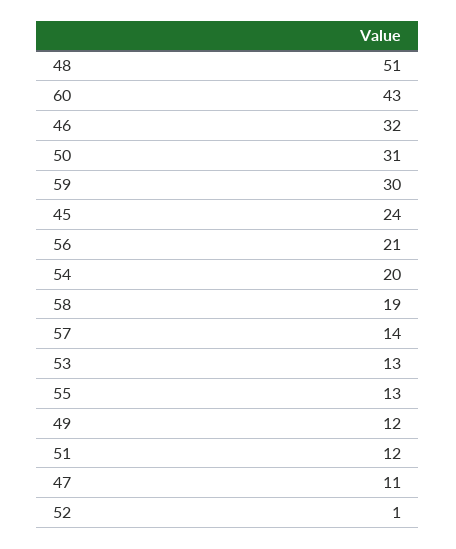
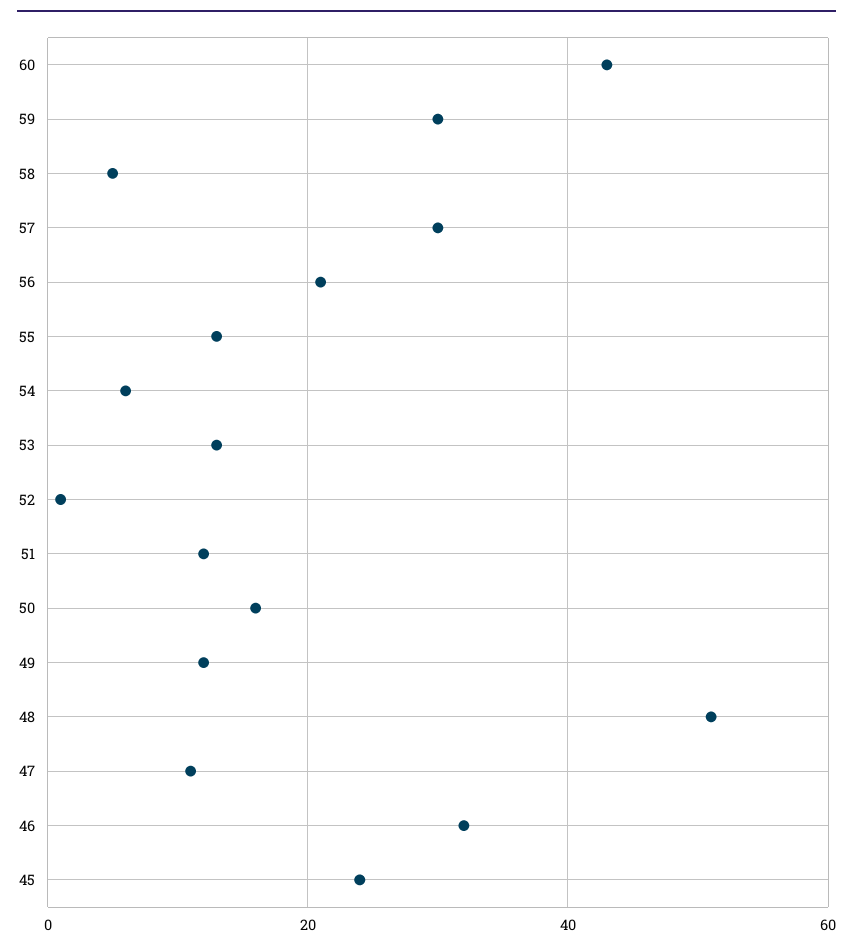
50: 31 -> 15
54: 20 -> 5
58: 19 -> 5
57: 14 -> 30

